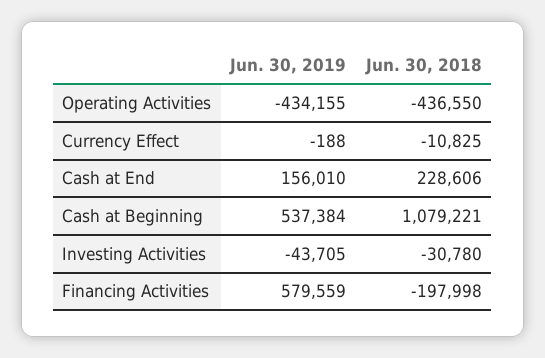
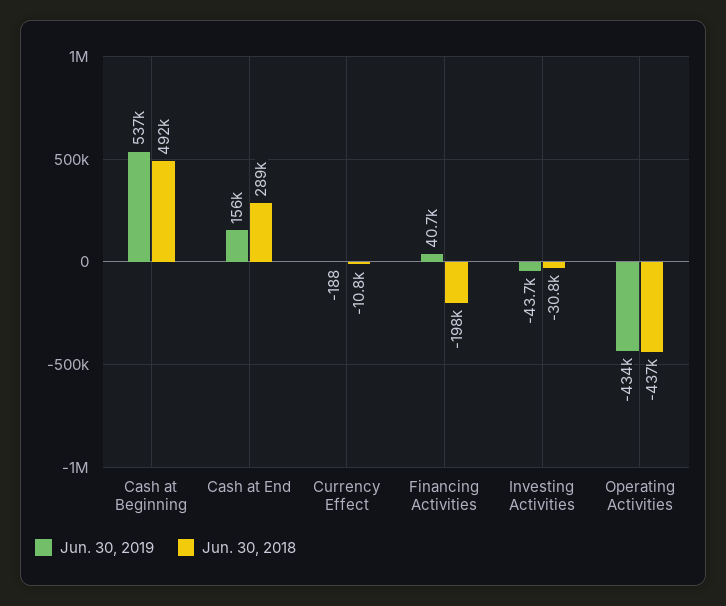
Jun. 30, 2018, Cash at End: 228606 -> 289000
Jun. 30, 2018, Cash at Beginning: 1079221 -> 492000
Jun. 30, 2019, Financing Activities: 579559 -> 40700

